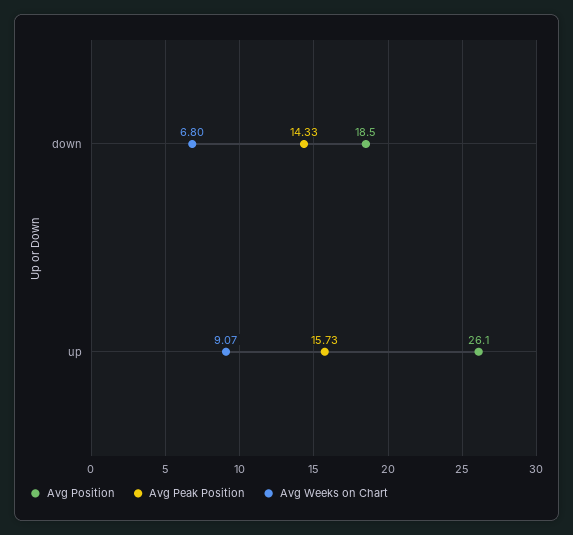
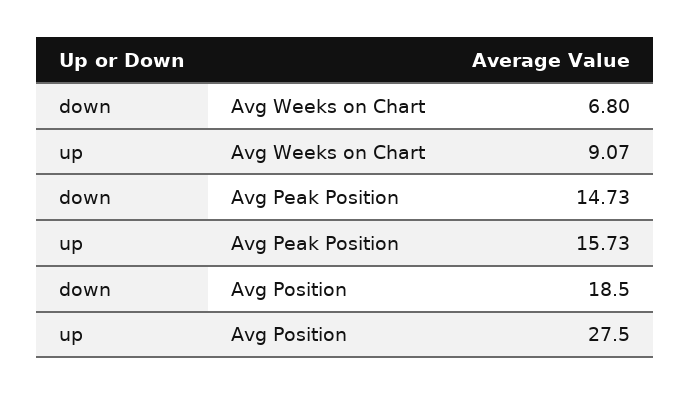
Avg Peak Position, down: 14.33 -> 14.73
Avg Position, up: 26.1 -> 27.5

